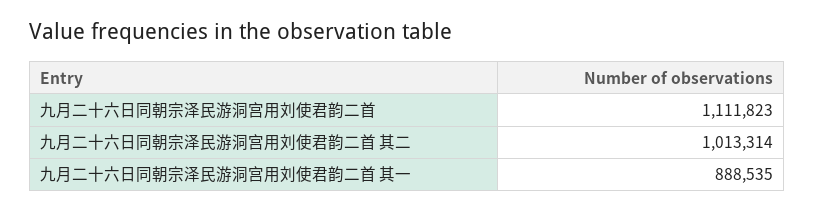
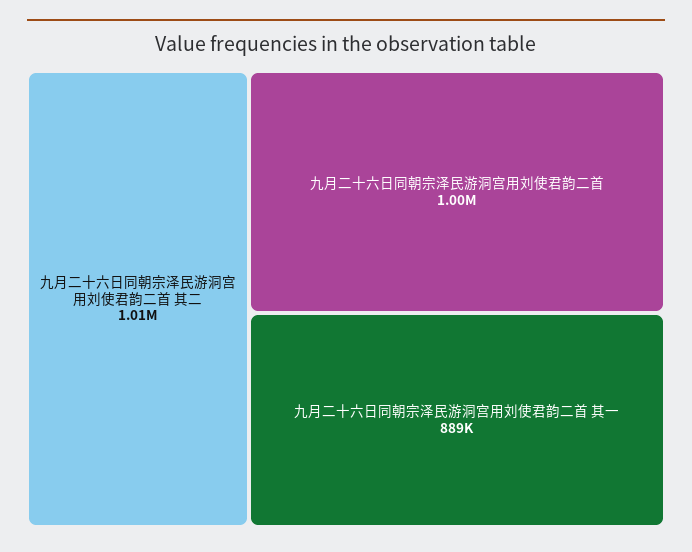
九月二十六日同朝宗泽民游洞宫用刘使君韵二首: 1111823 -> 1000000

